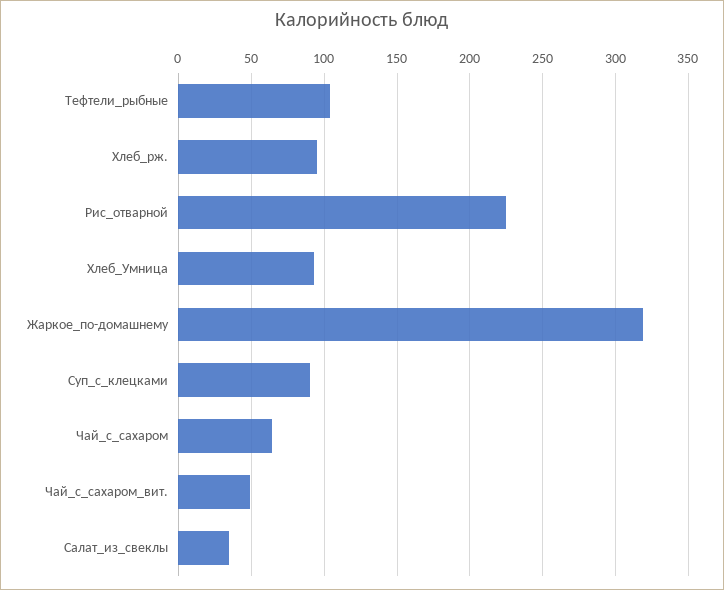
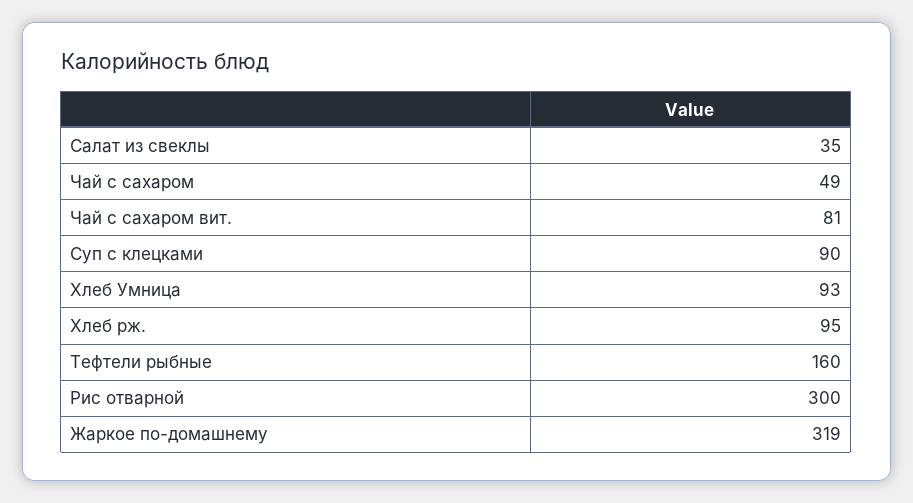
Тефтели_рыбные: 105 -> 160
Рис_отварной: 225 -> 300
Чай_с_сахаром: 65 -> 49
Чай_с_сахаром_вит.: 50 -> 81

